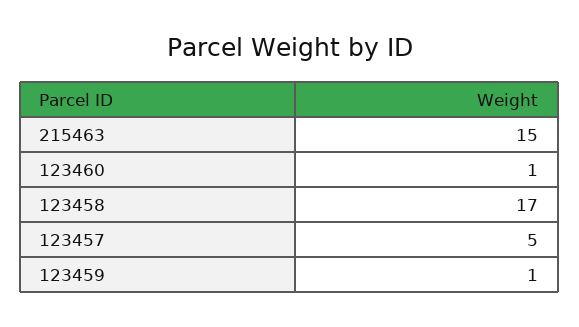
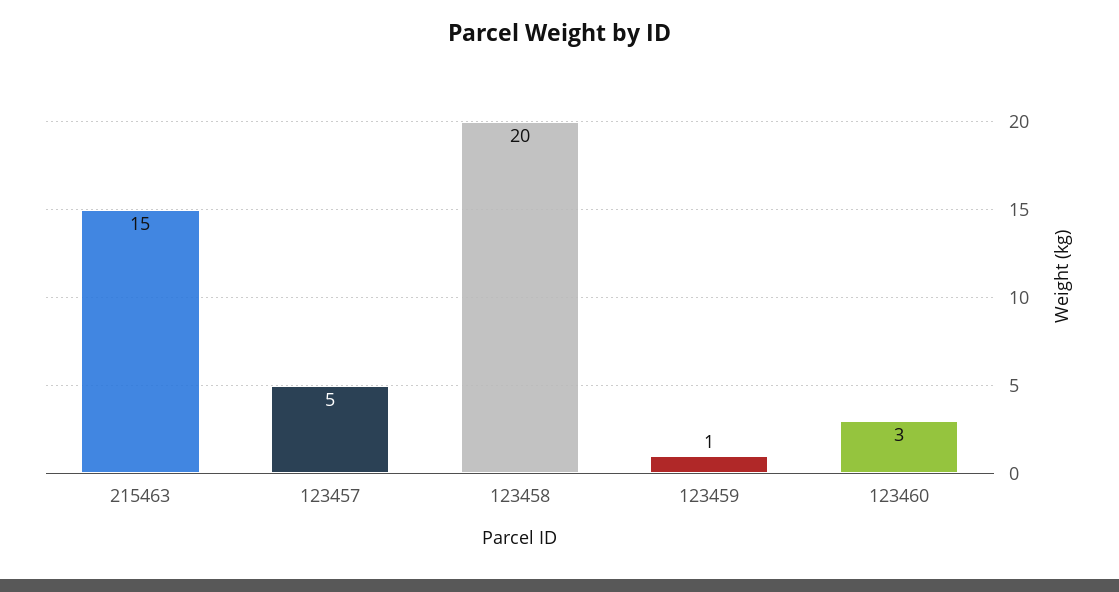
123460: 1 -> 3
123458: 17 -> 20

